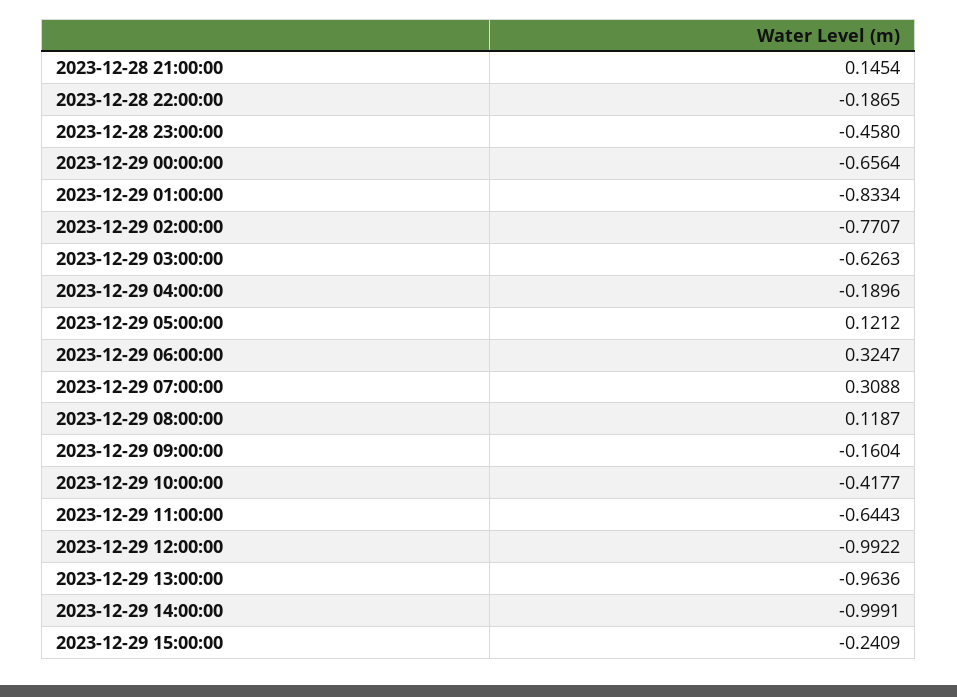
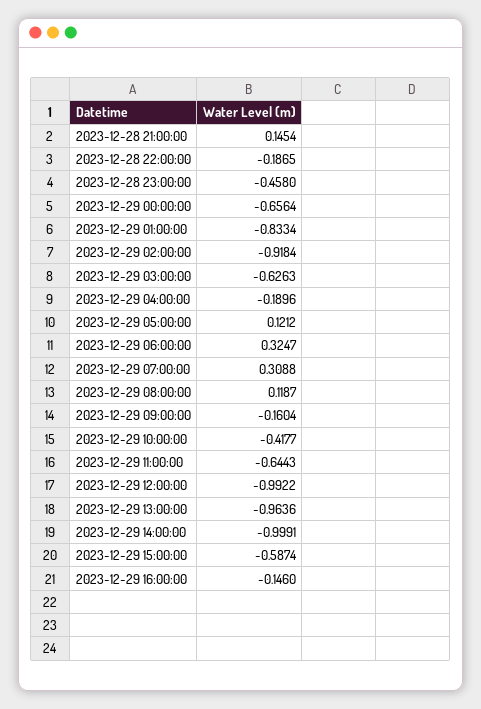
2023-12-29 02:00:00: -0.7707 -> -0.9184
2023-12-29 15:00:00: -0.2409 -> -0.5874
2023-12-29 16:00:00: none -> -0.146

